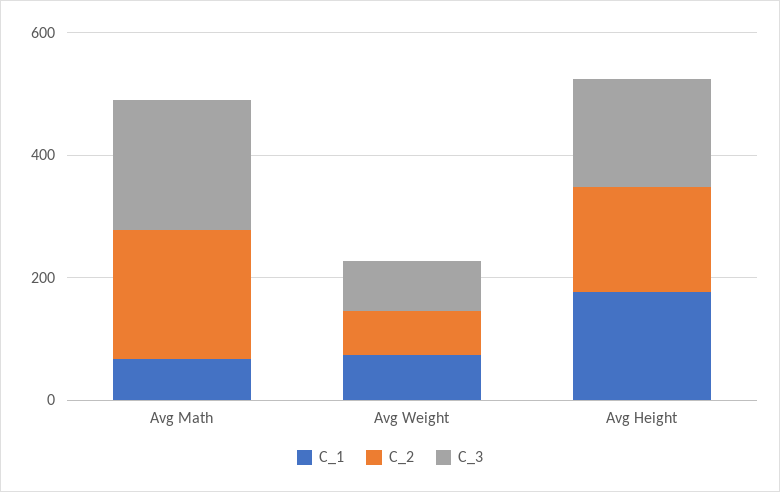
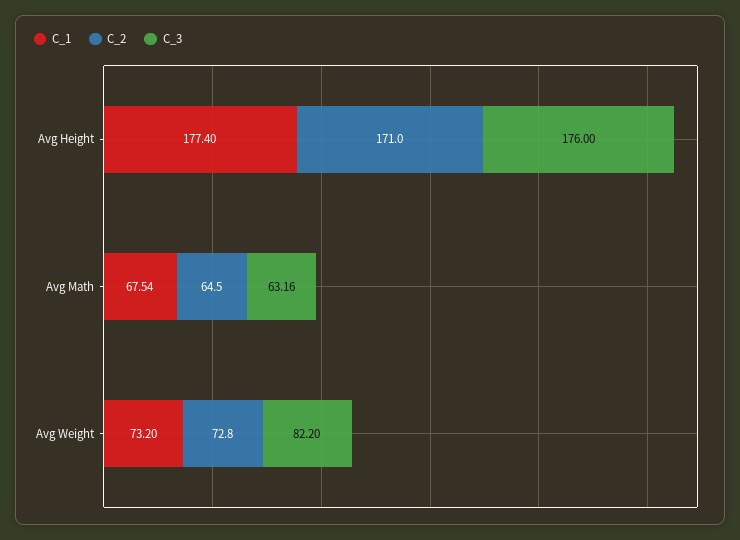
C_2, Avg Math: 200 -> 64.5
C_3, Avg Math: 200 -> 63.16

